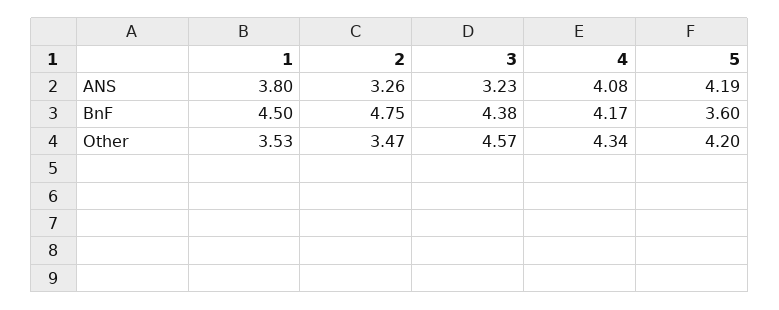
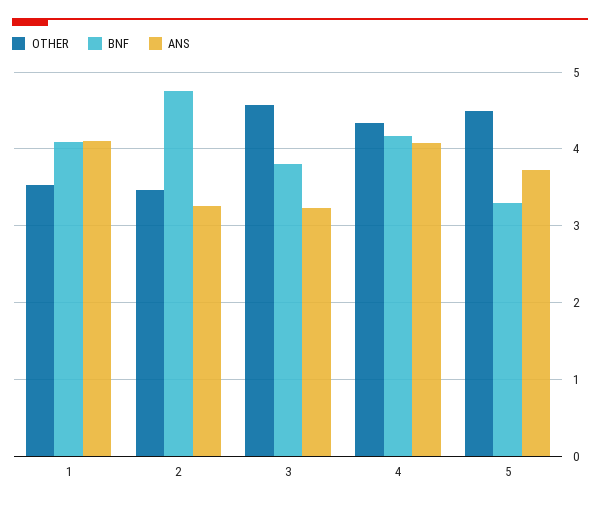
ANS, 1: 3.8 -> 4.1
ANS, 5: 4.19 -> 3.7
BnF, 1: 4.5 -> 4.1
BnF, 3: 4.38 -> 3.8
BnF, 5: 3.6 -> 3.3
Other, 5: 4.2 -> 4.5

